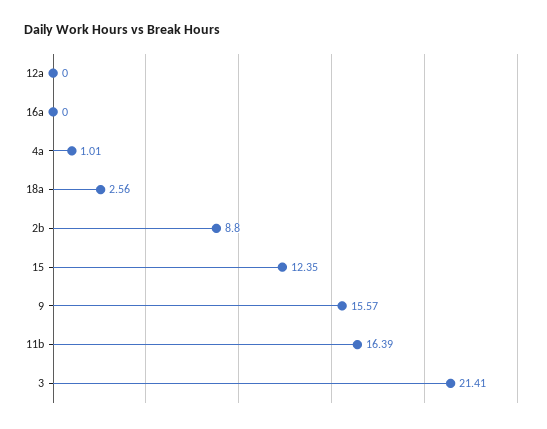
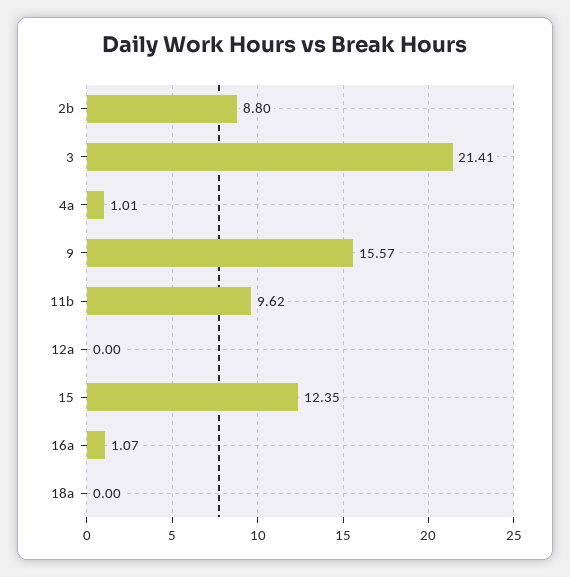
16a: 0 -> 1.07
18a: 2.56 -> 0
11b: 16.39 -> 9.62

